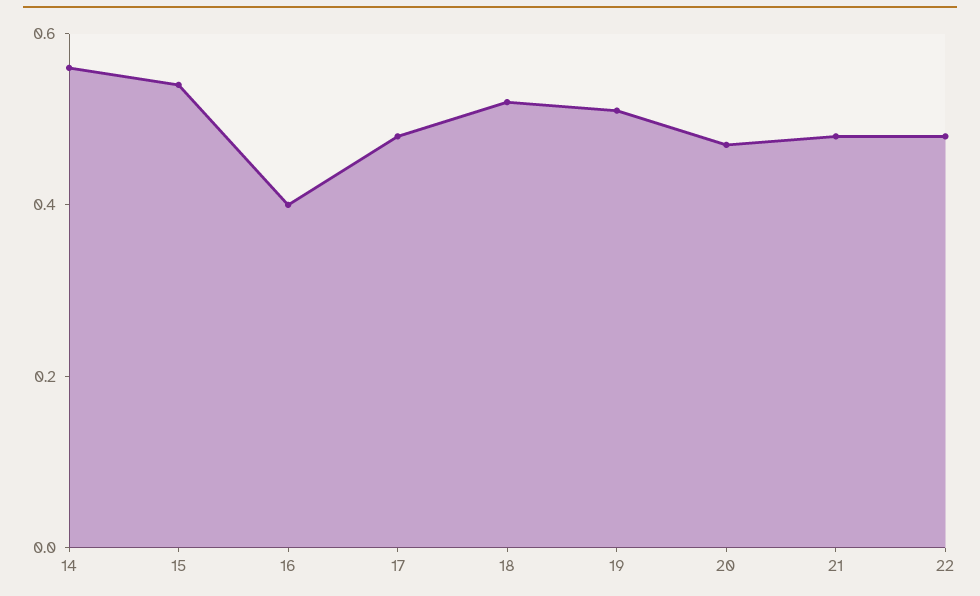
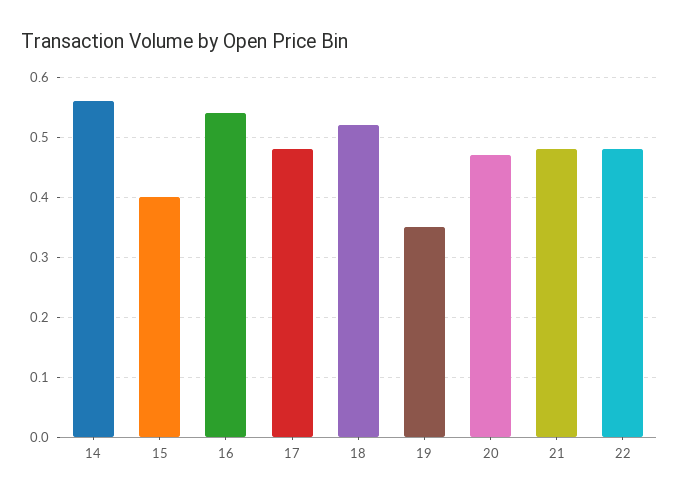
15: 0.55 -> 0.4
16: 0.4 -> 0.55
19: 0.5 -> 0.35

